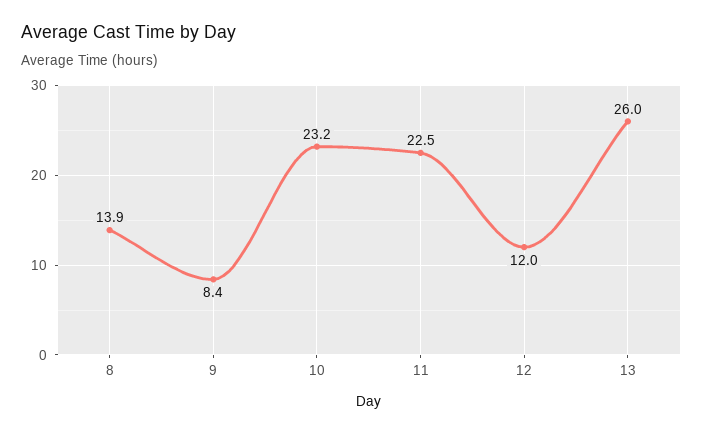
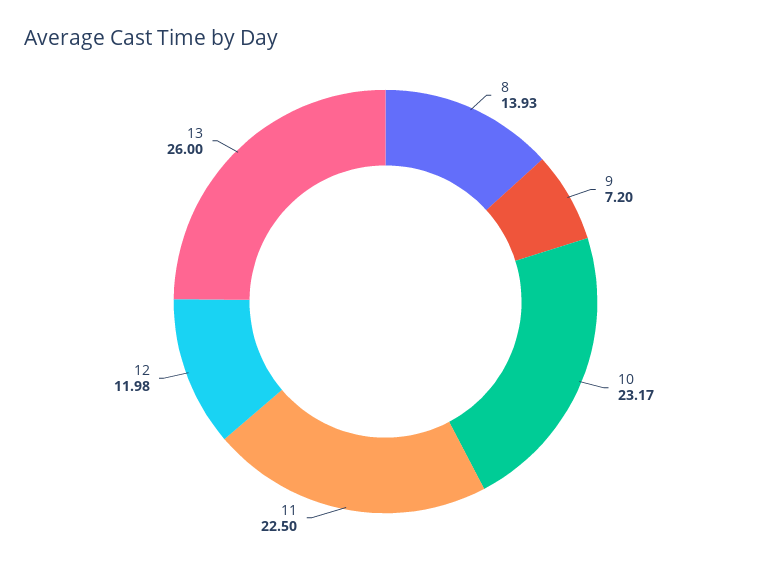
9: 8.4 -> 7.2

